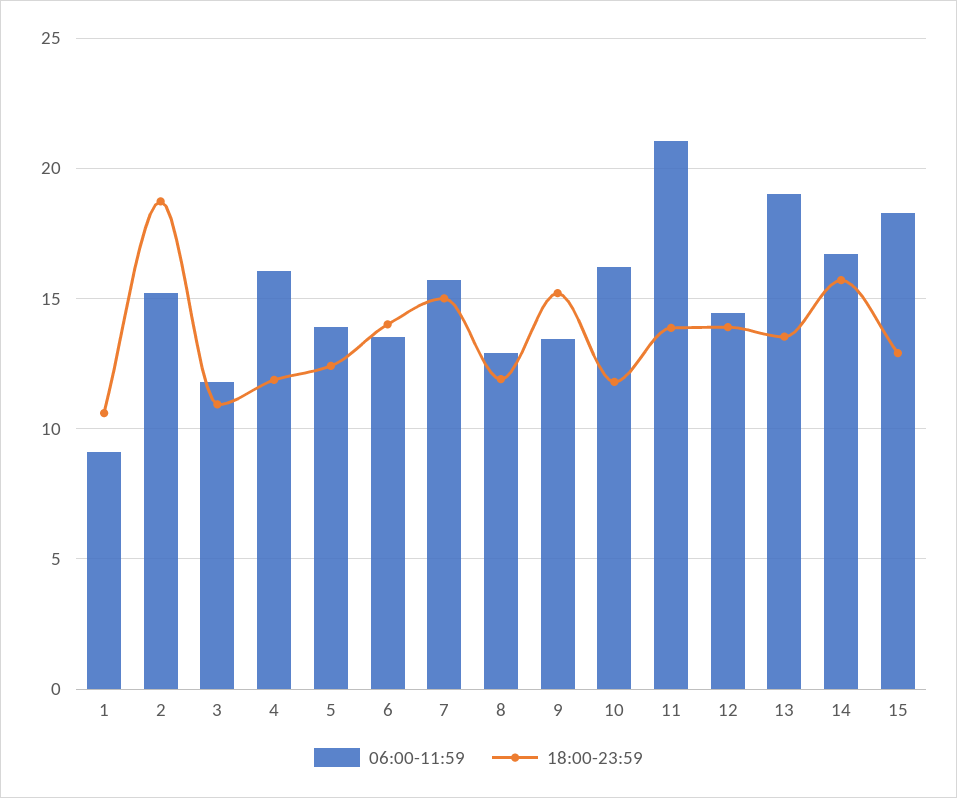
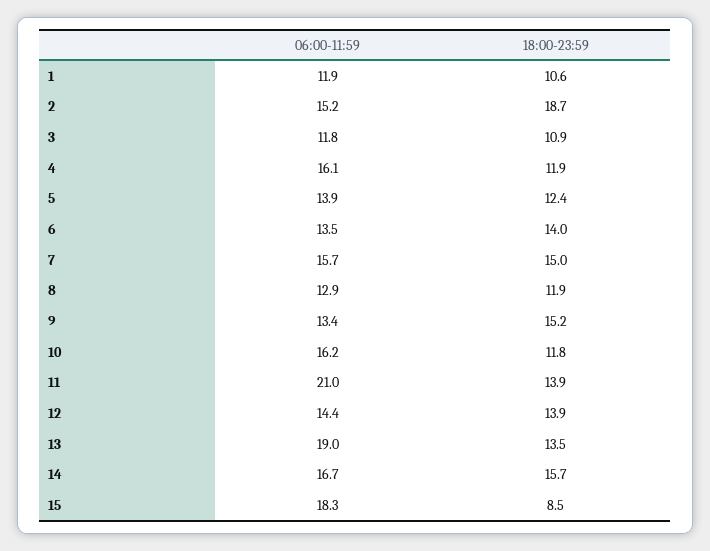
06:00-11:59, 1: 9 -> 11.9
18:00-23:59, 15: 13 -> 8.5

